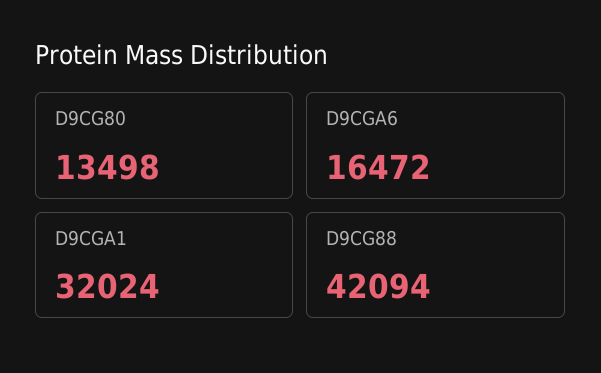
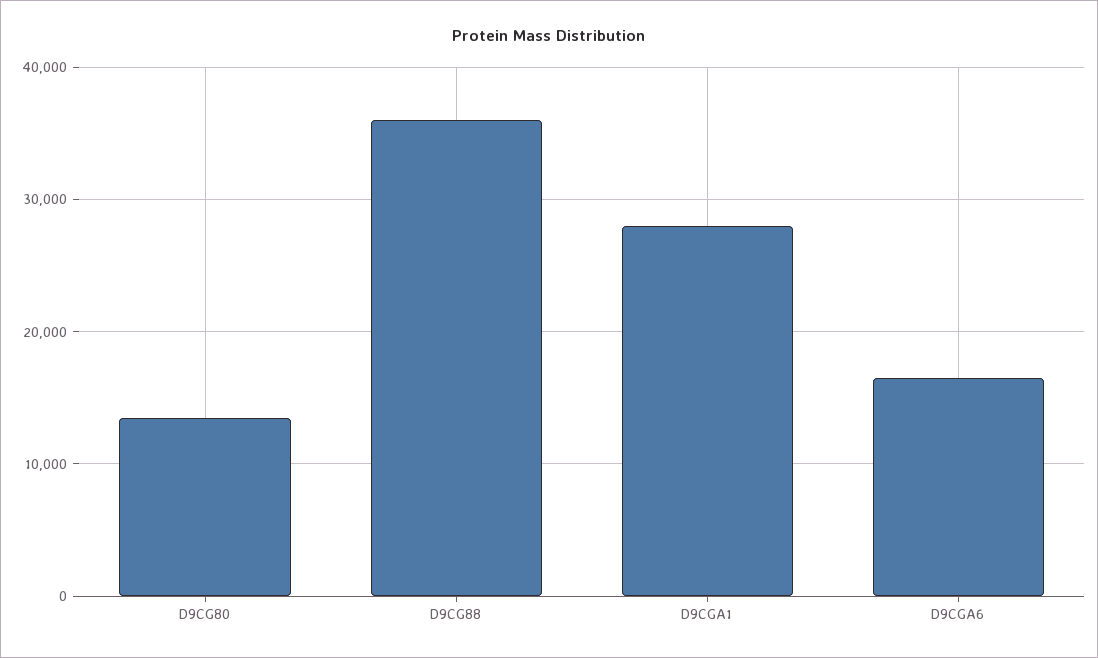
D9CGA1: 32024 -> 28000
D9CG88: 42094 -> 36000

